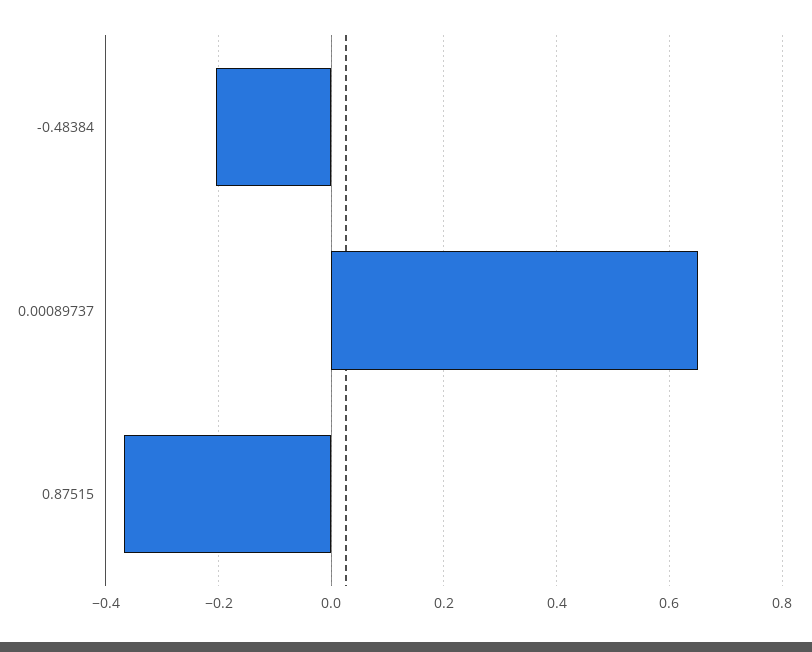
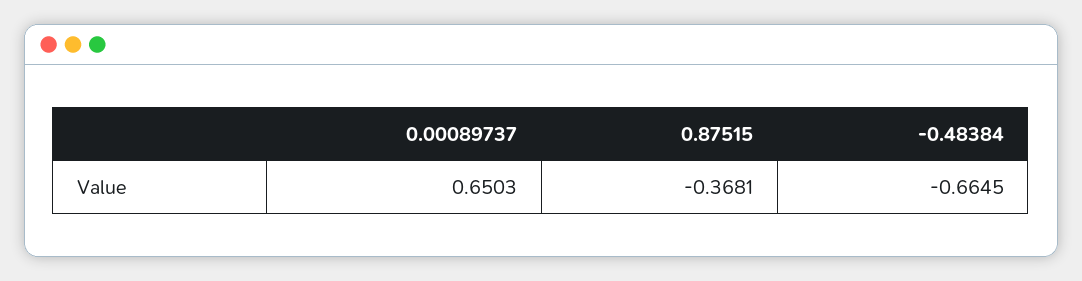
-0.48384: -0.2 -> -0.6645

